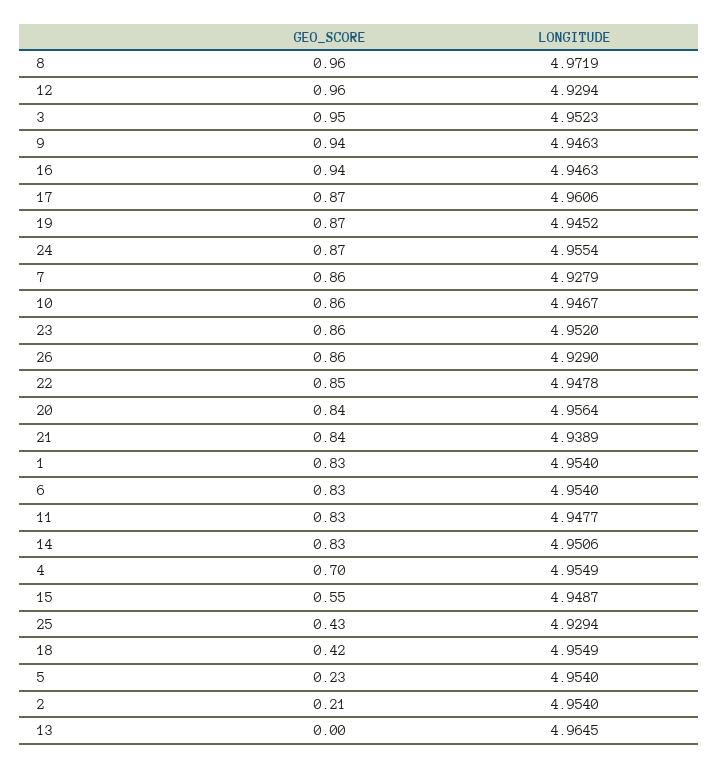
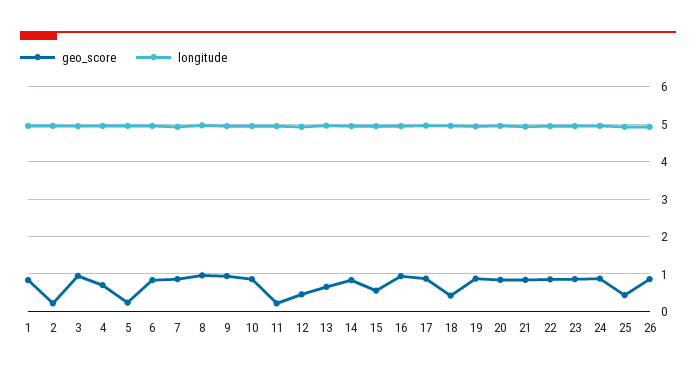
GEO_SCORE, 12: 0.96 -> 0.4
GEO_SCORE, 11: 0.83 -> 0.2
GEO_SCORE, 13: 0 -> 0.6

